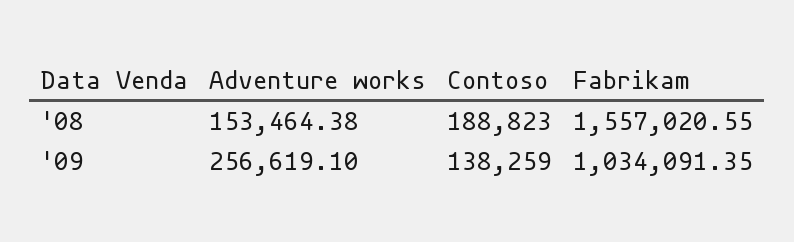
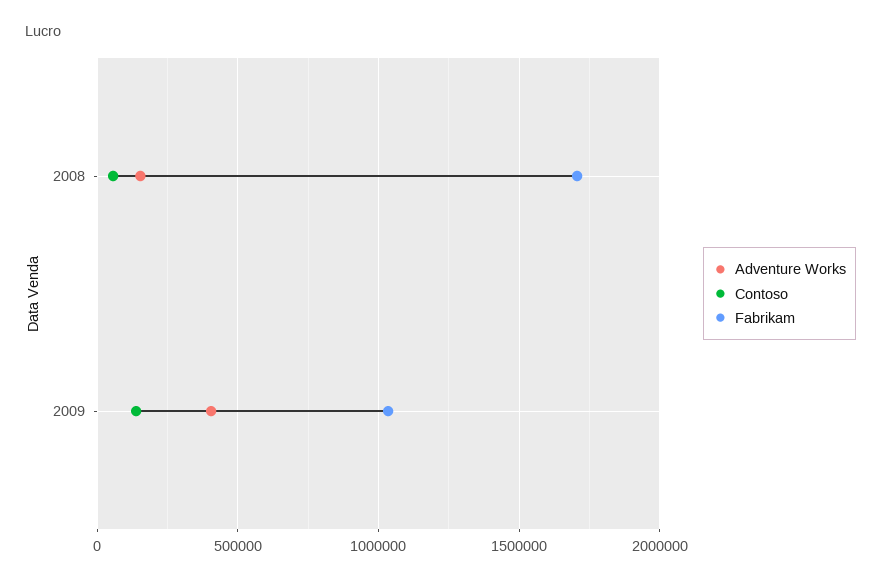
Contoso, '08: 188823 -> 50000
Fabrikam, '08: 1557020.55 -> 1700000
Adventure works, '09: 256619.1 -> 400000

